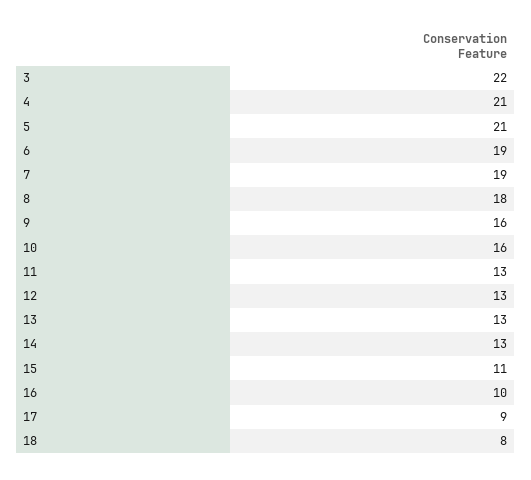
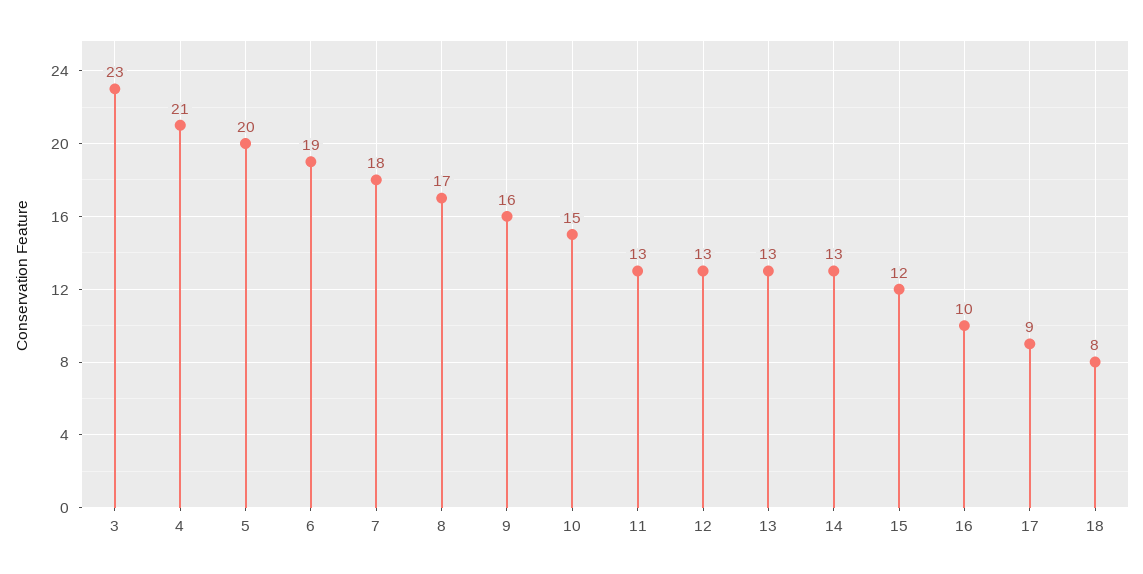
3: 22 -> 23
5: 21 -> 20
7: 19 -> 18
8: 18 -> 17
10: 16 -> 15
15: 11 -> 12

